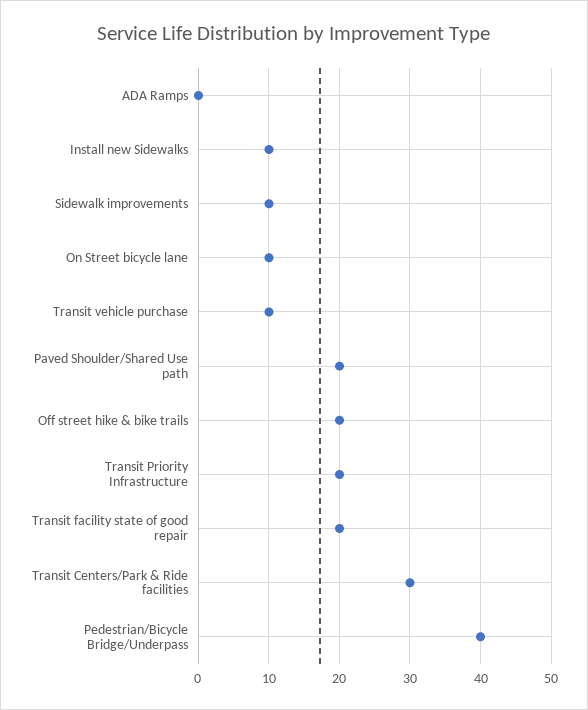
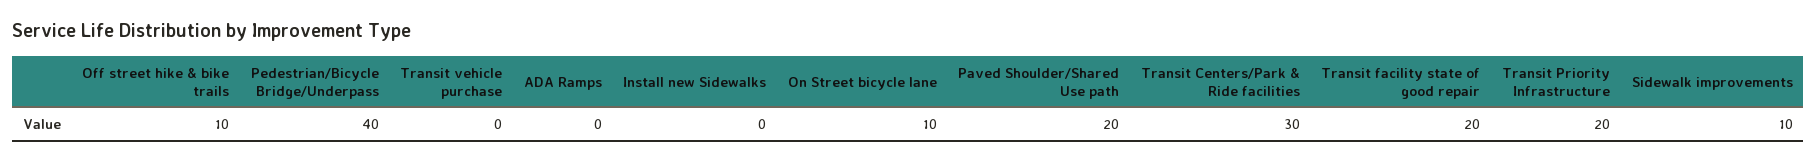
Install new Sidewalks: 10 -> 0
Transit vehicle purchase: 10 -> 0
Off street hike & bike trails: 20 -> 10

